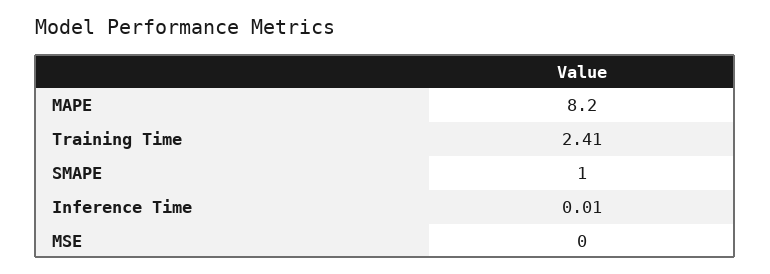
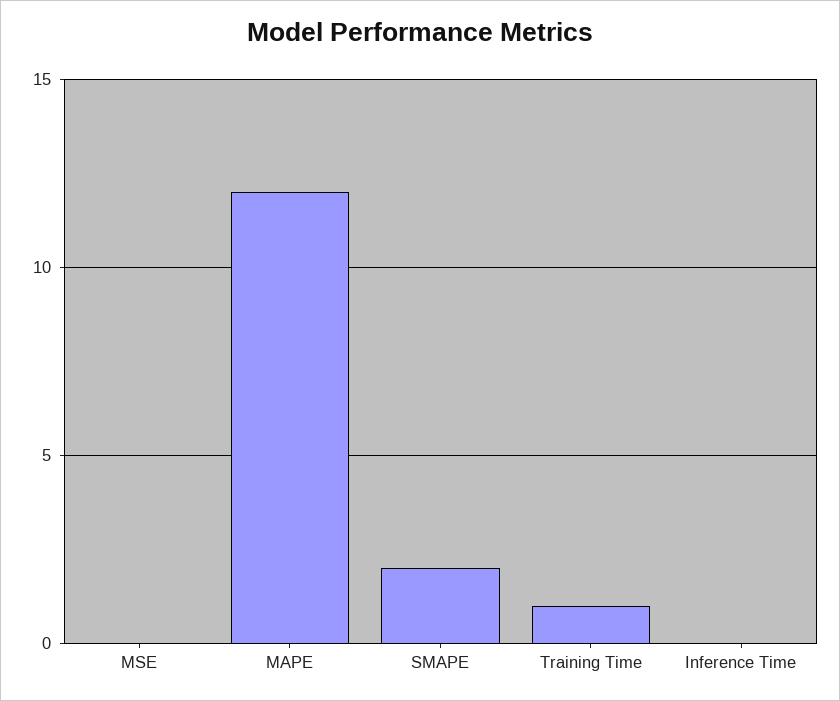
MAPE: 8.2 -> 12
Training Time: 2.41 -> 1
SMAPE: 1 -> 2

